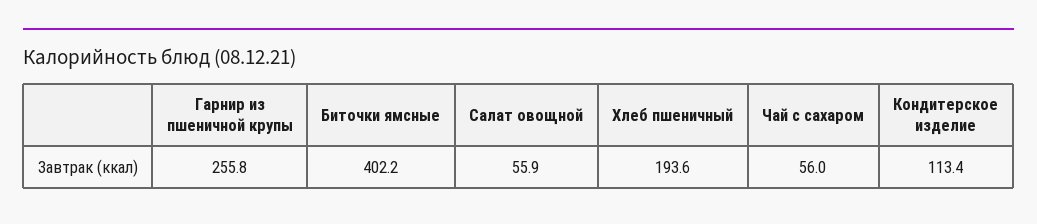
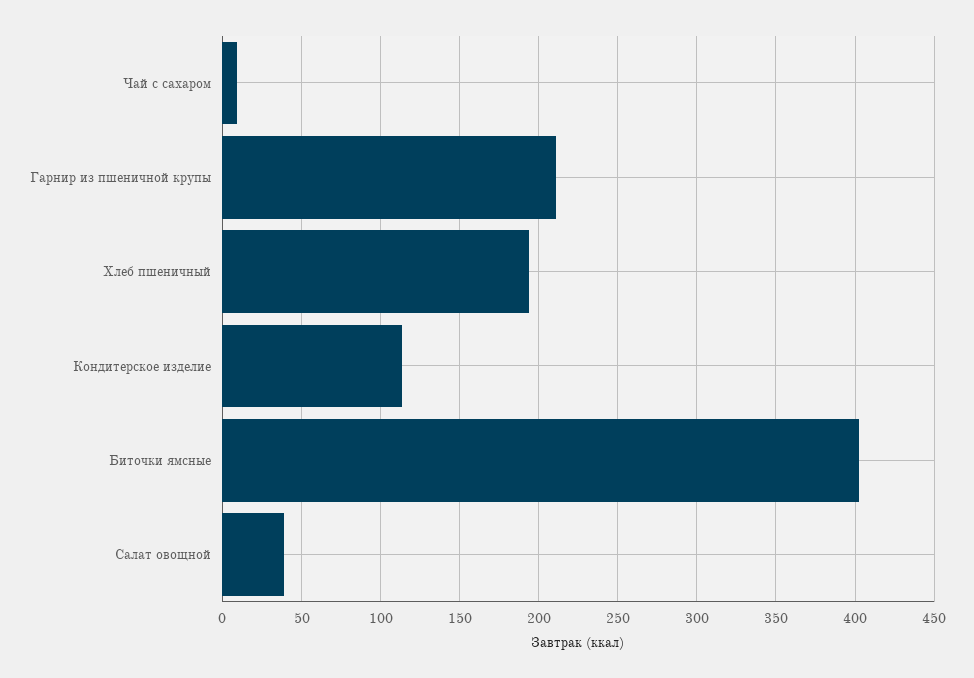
Гарнир из пшеничной крупы: 255.8 -> 210
Салат овощной: 55.9 -> 40
Чай с сахаром: 56 -> 10

